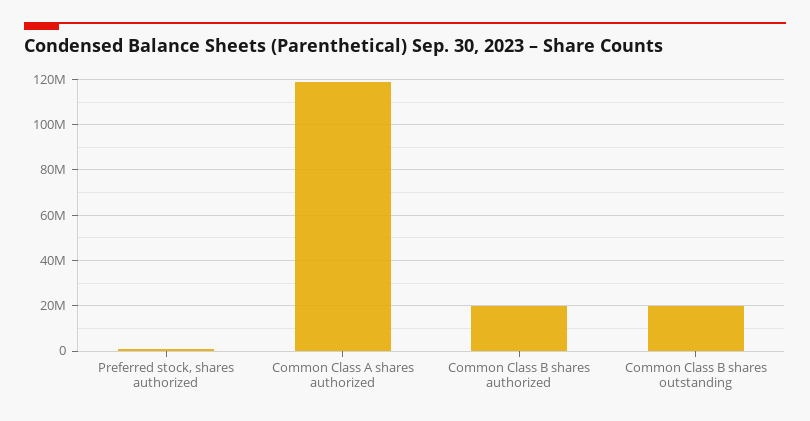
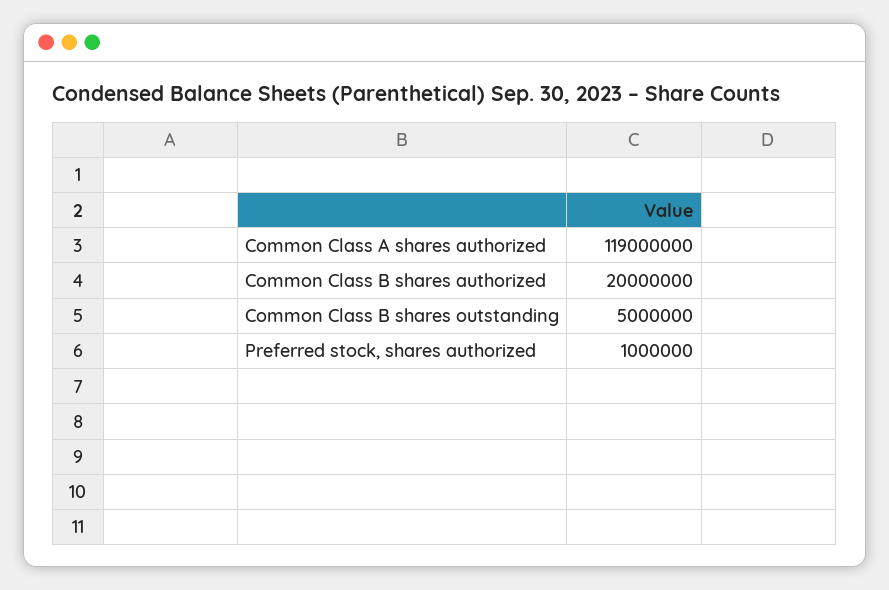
Common Class B shares outstanding: 20000000 -> 5000000

